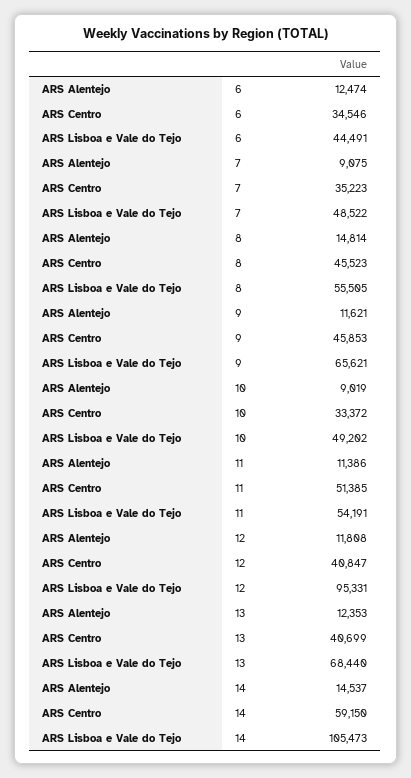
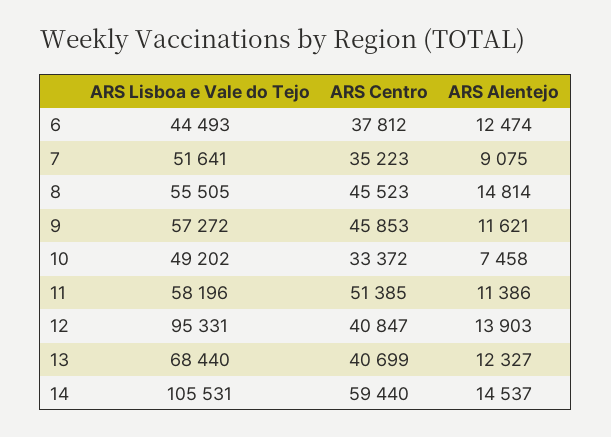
ARS Centro, 6: 34546 -> 37812
ARS Lisboa e Vale do Tejo, 6: 44491 -> 44493
ARS Lisboa e Vale do Tejo, 7: 48522 -> 51641
ARS Lisboa e Vale do Tejo, 9: 65621 -> 57272
ARS Alentejo, 10: 9019 -> 7458
ARS Lisboa e Vale do Tejo, 11: 54191 -> 58196
ARS Alentejo, 12: 11808 -> 13903
ARS Alentejo, 13: 12353 -> 12327
ARS Centro, 14: 59150 -> 59440
ARS Lisboa e Vale do Tejo, 14: 105473 -> 105531

